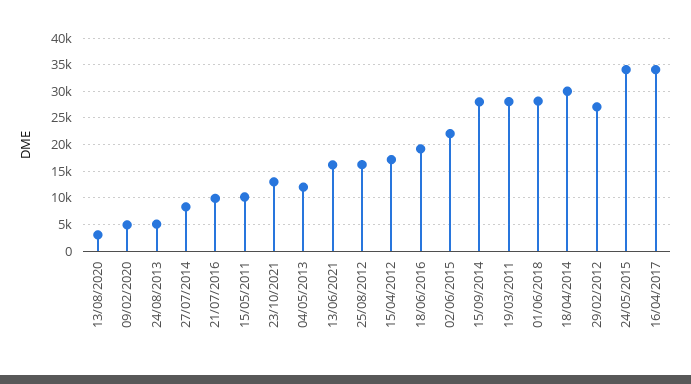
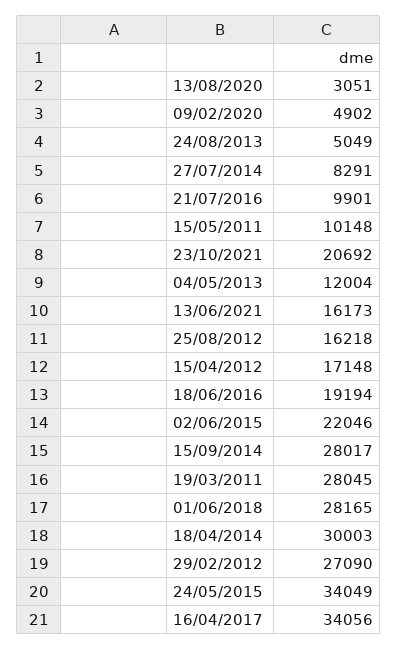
23/10/2021: 12500 -> 20692

